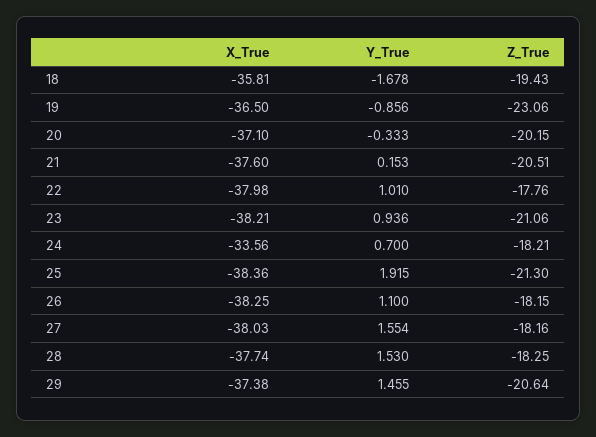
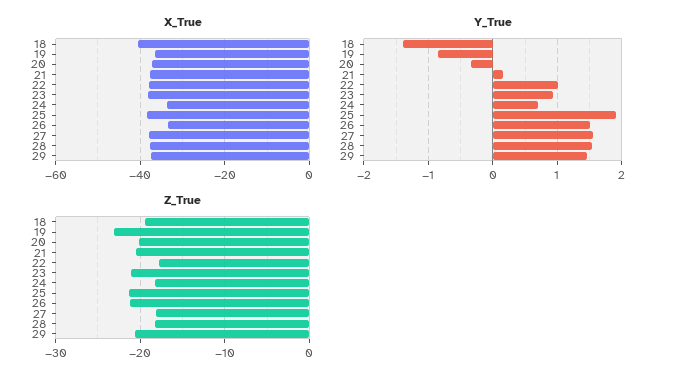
X_True, 18: -35.81 -> -40
Y_True, 18: -1.678 -> -1.4
X_True, 26: -38.25 -> -34
Y_True, 26: 1.1 -> 1.5
Z_True, 26: -18.15 -> -21

